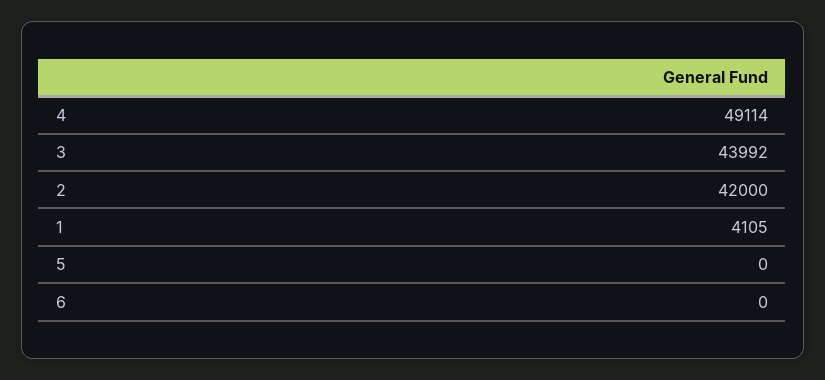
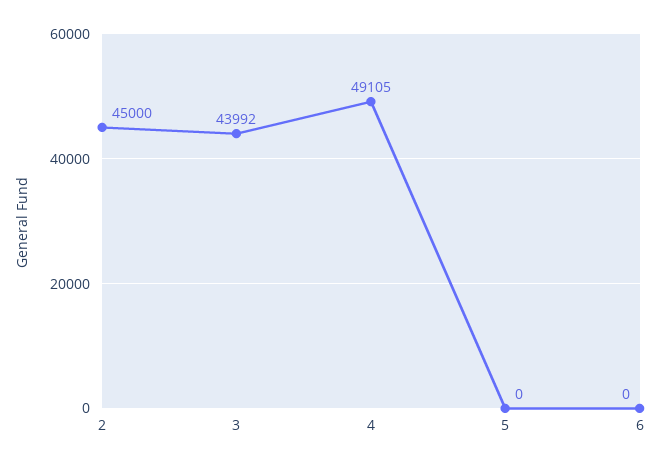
4: 49114 -> 49105
2: 42000 -> 45000
1: 4105 -> none

